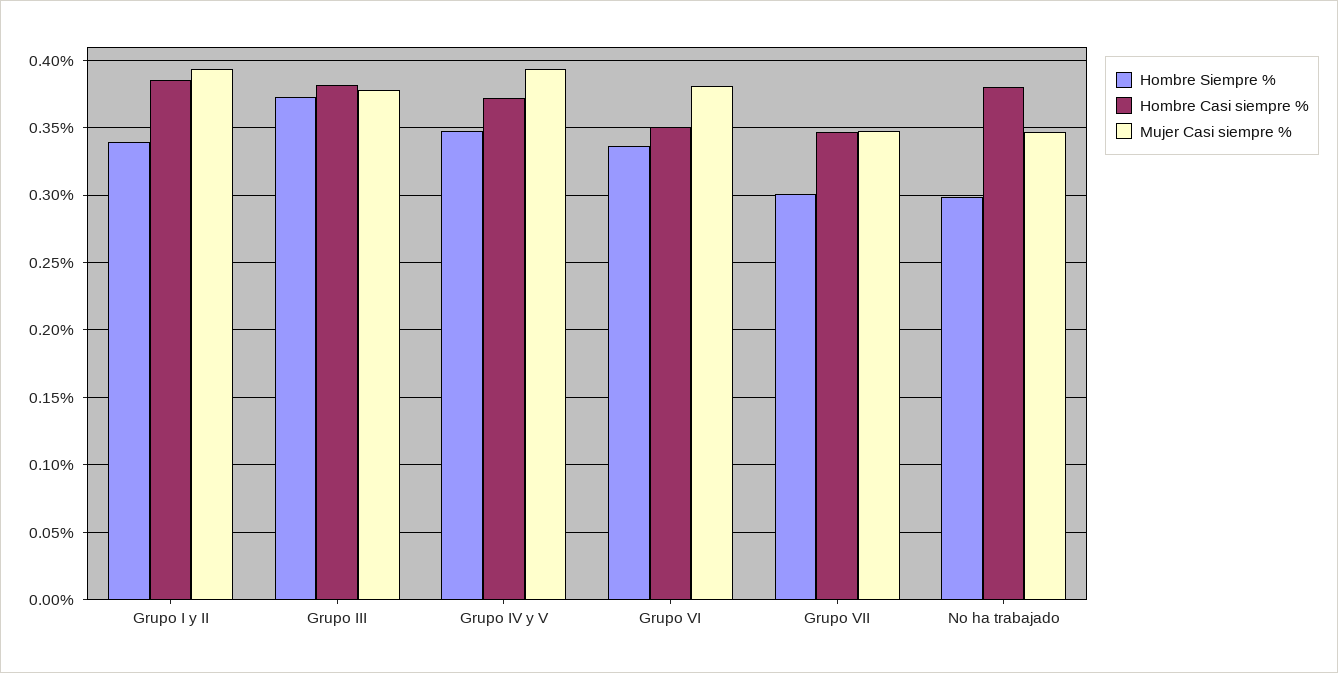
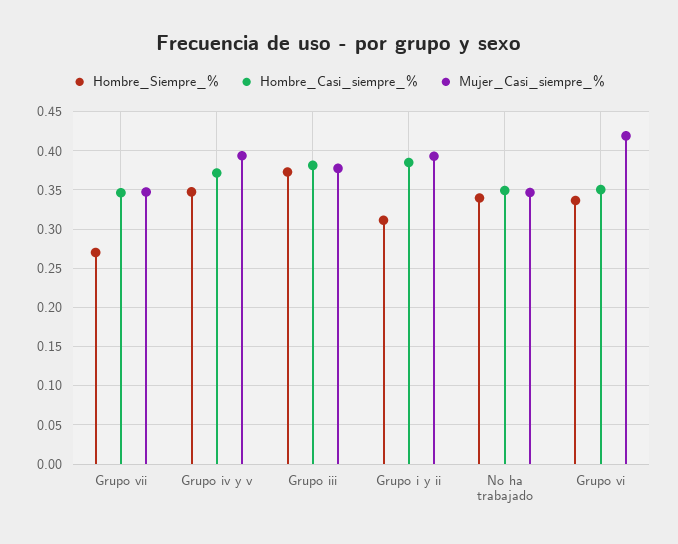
Hombre Siempre %, Grupo I y II: 0.34 -> 0.31
Mujer Casi siempre %, Grupo VI: 0.38 -> 0.42
Hombre Siempre %, Grupo VII: 0.3 -> 0.27
Hombre Siempre %, No ha trabajado: 0.3 -> 0.34
Hombre Casi siempre %, No ha trabajado: 0.38 -> 0.35

